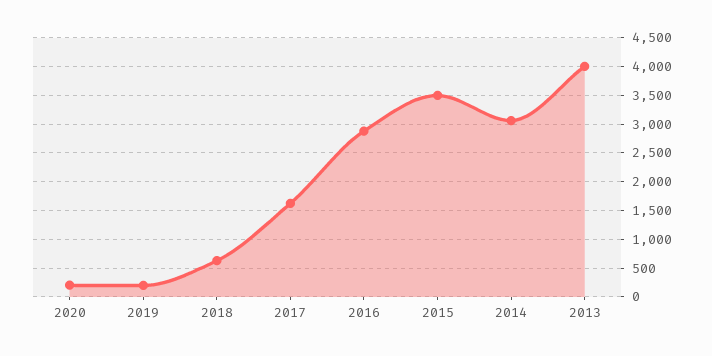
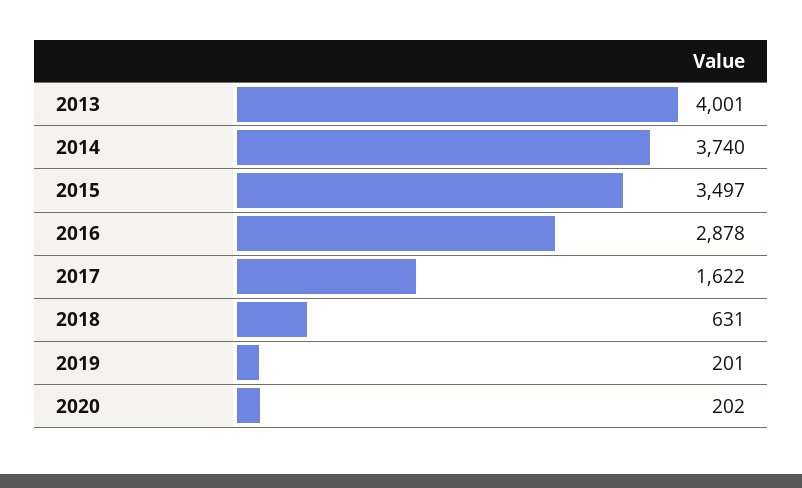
2014: 3000 -> 3740

